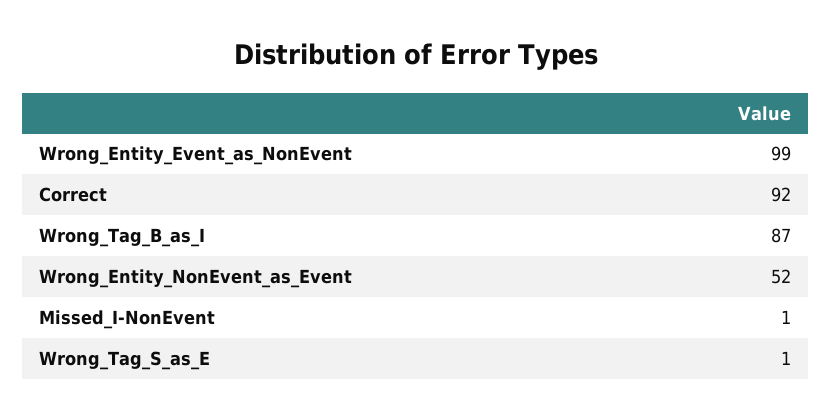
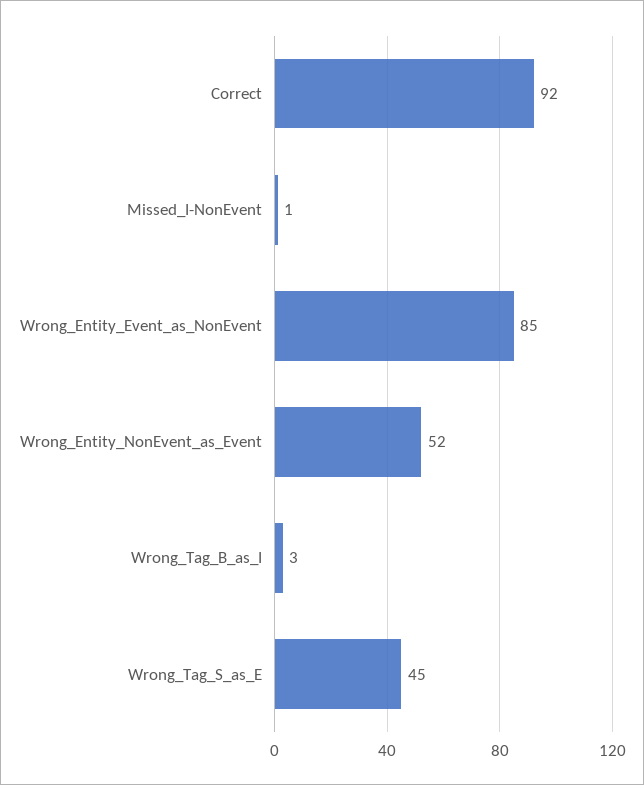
Wrong_Entity_Event_as_NonEvent: 99 -> 85
Wrong_Tag_B_as_I: 87 -> 3
Wrong_Tag_S_as_E: 1 -> 45

